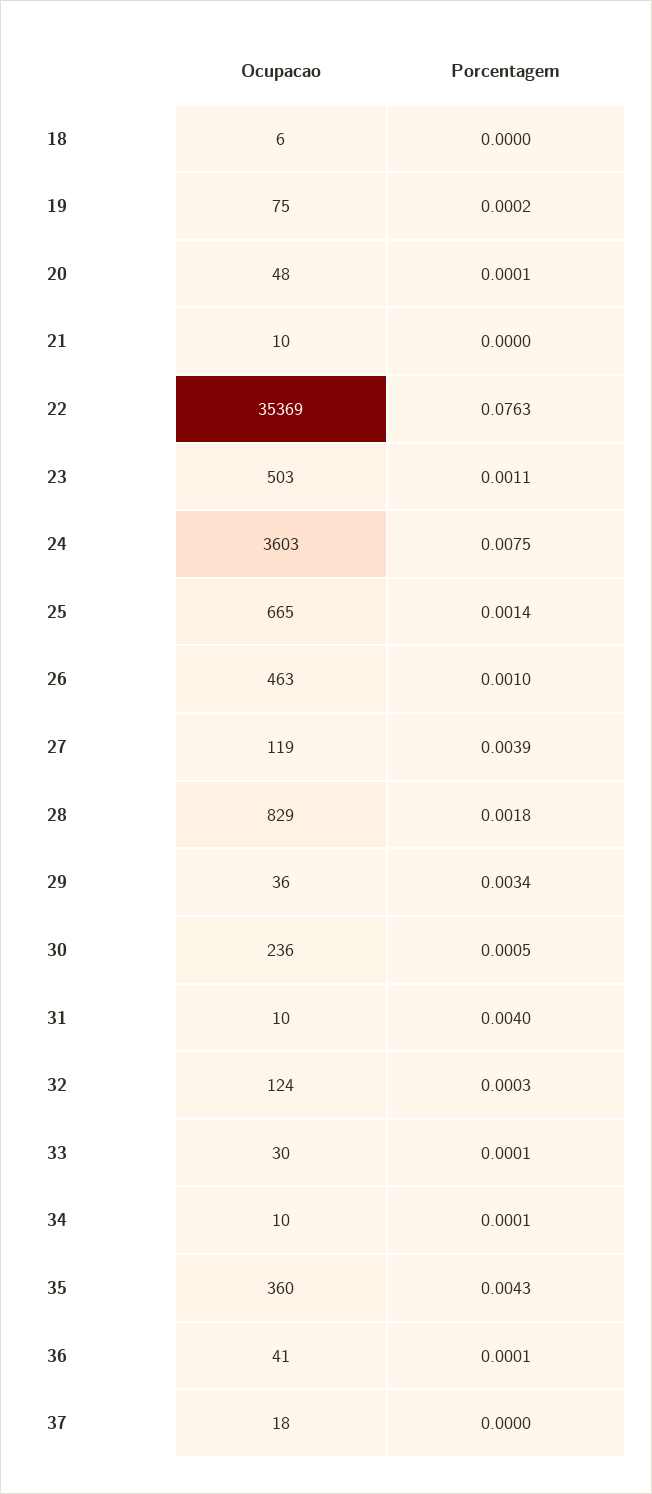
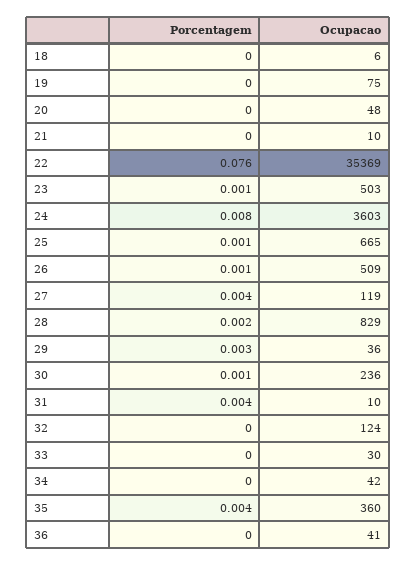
Ocupacao, 26: 463 -> 509
Ocupacao, 34: 10 -> 42
Ocupacao, 37: 18 -> none
Porcentagem, 37: 0 -> none

